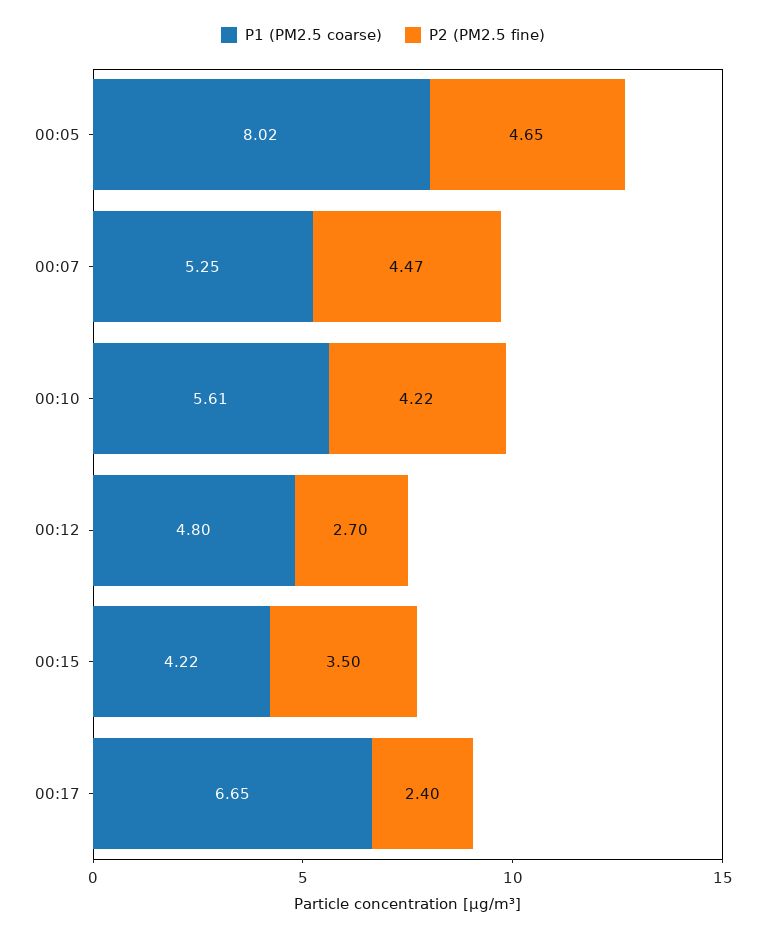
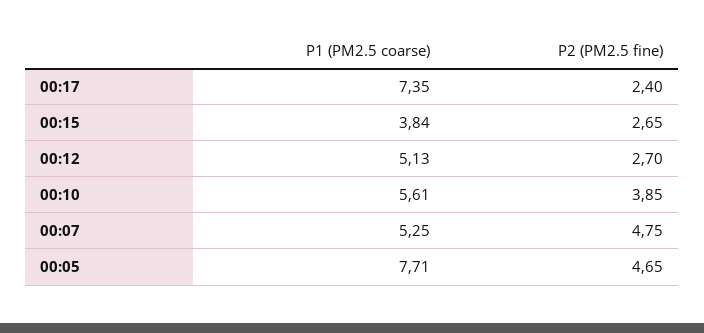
P1 (PM2.5 coarse), 00:05: 8.02 -> 7.71
P2 (PM2.5 fine), 00:07: 4.47 -> 4.75
P2 (PM2.5 fine), 00:10: 4.22 -> 3.85
P1 (PM2.5 coarse), 00:12: 4.8 -> 5.13
P1 (PM2.5 coarse), 00:15: 4.22 -> 3.84
P2 (PM2.5 fine), 00:15: 3.5 -> 2.65
P1 (PM2.5 coarse), 00:17: 6.65 -> 7.35

